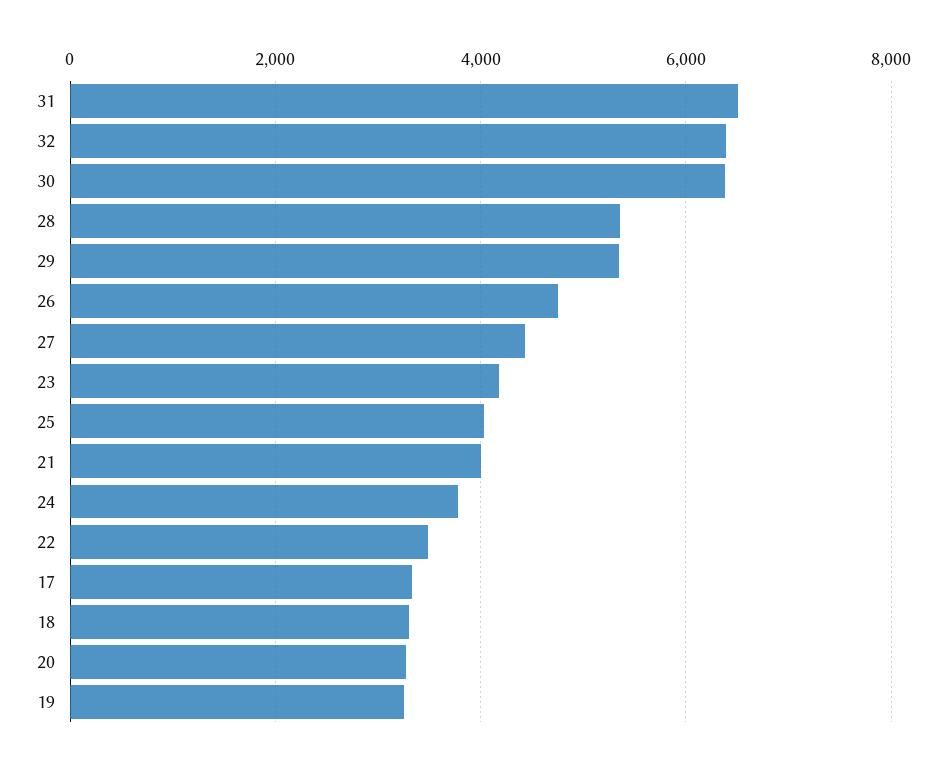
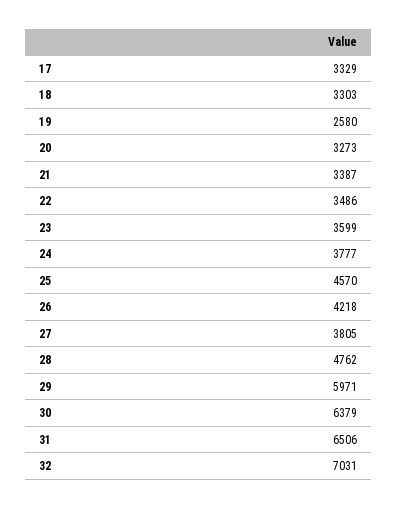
32: 6400 -> 7031
28: 5400 -> 4762
29: 5400 -> 5971
26: 4800 -> 4218
27: 4400 -> 3805
23: 4200 -> 3599
25: 4000 -> 4570
21: 4000 -> 3387
19: 3200 -> 2580

